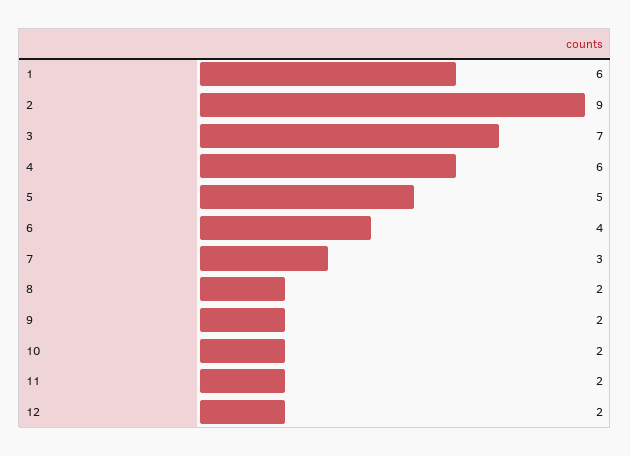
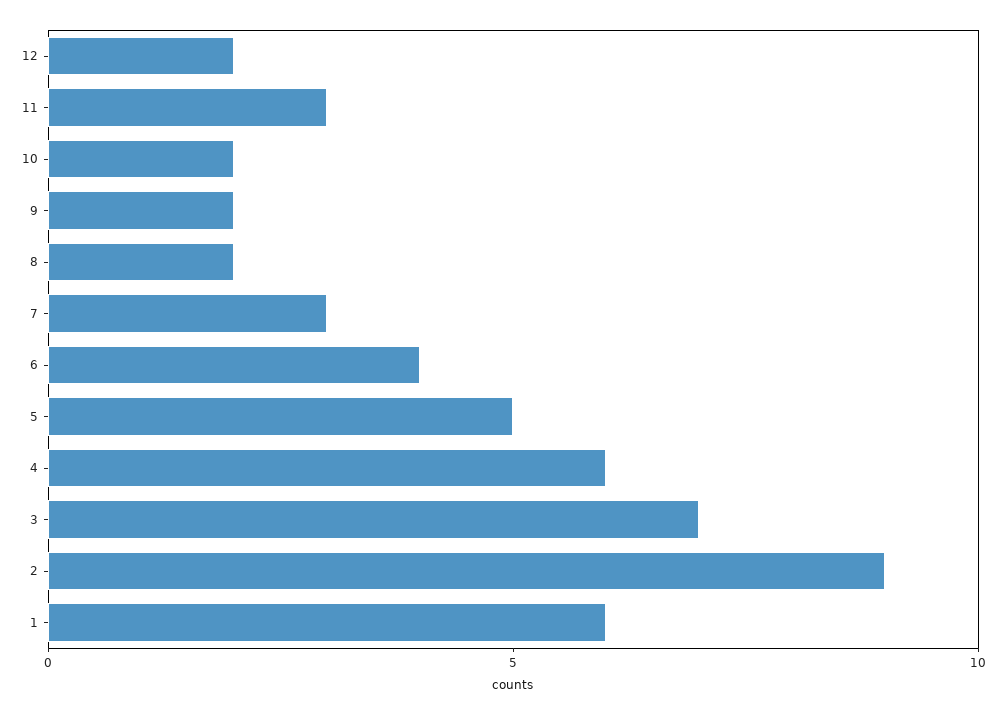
11: 2 -> 3

